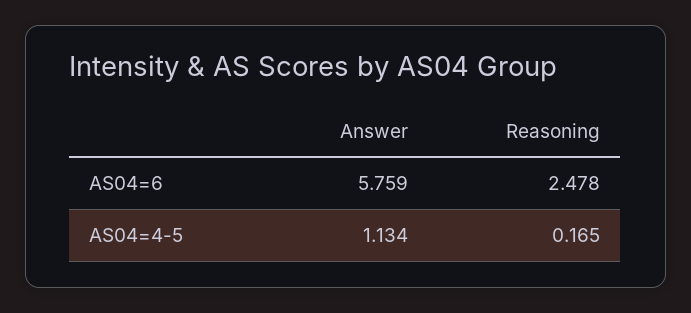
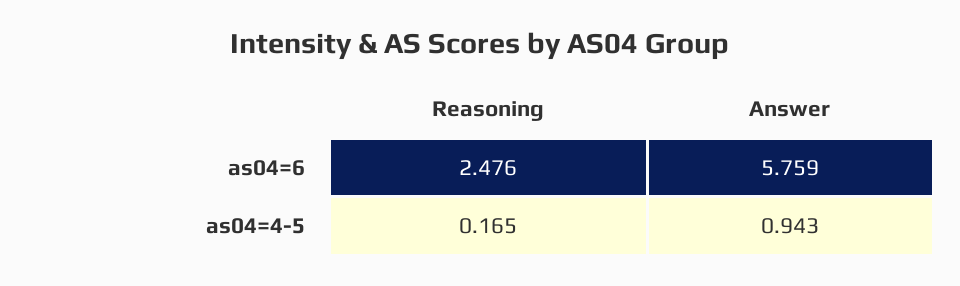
Reasoning, AS04=6: 2.478 -> 2.476
Answer, AS04=4-5: 1.134 -> 0.943

